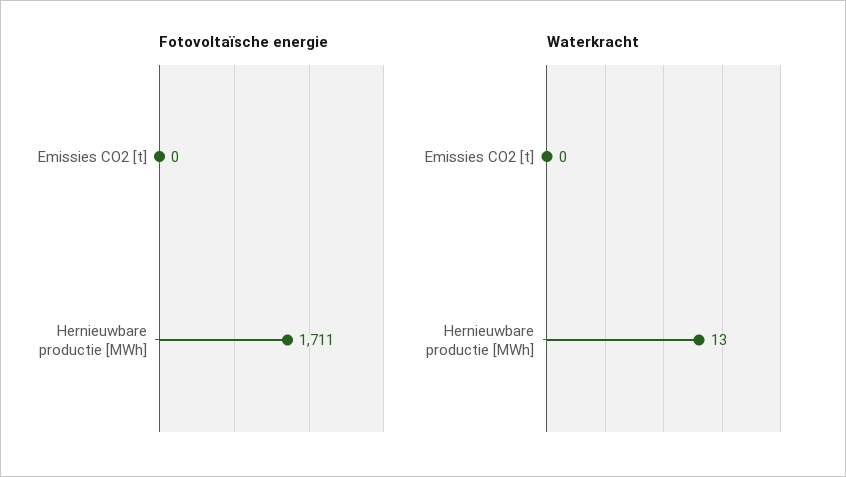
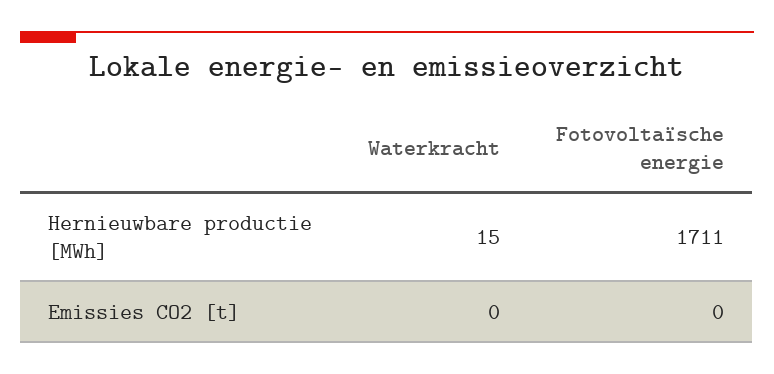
Waterkracht, Hernieuwbare productie [MWh]: 13 -> 15

